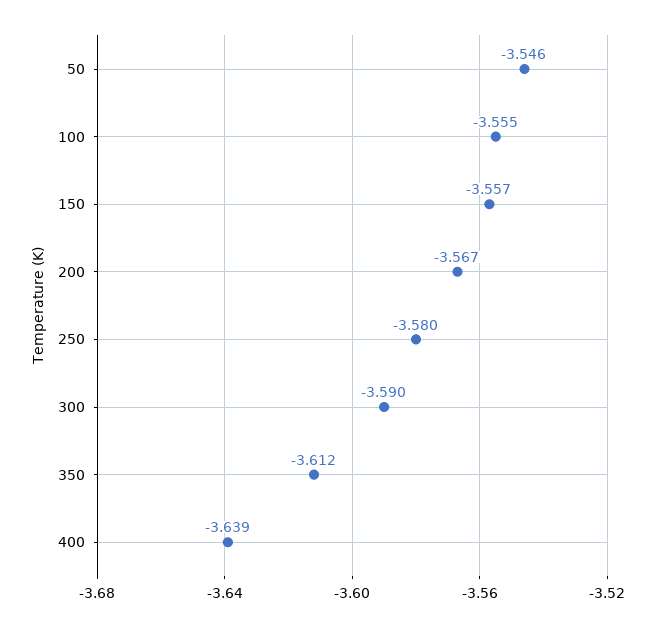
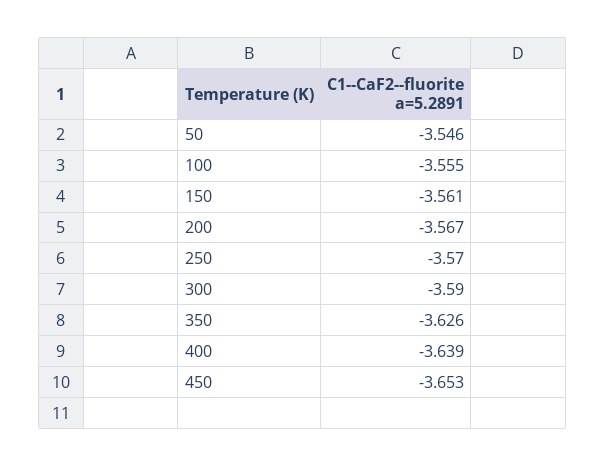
150: -3.557 -> -3.561
250: -3.58 -> -3.57
350: -3.612 -> -3.626
450: none -> -3.653

